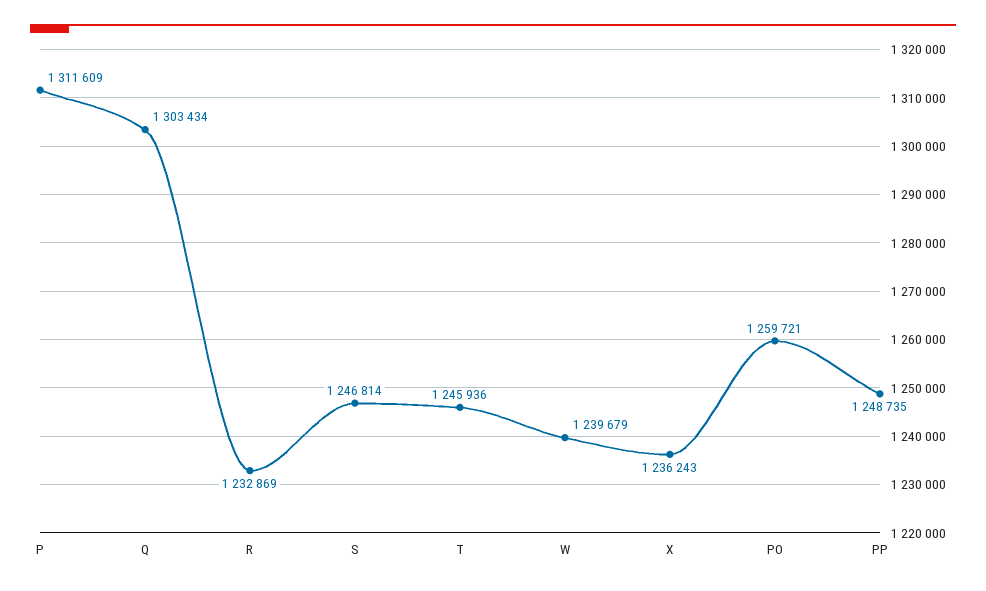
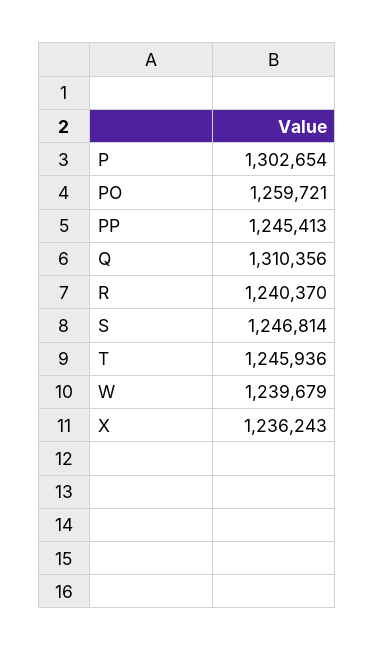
P: 1311609 -> 1302654
Q: 1303434 -> 1310356
R: 1232869 -> 1240370
PP: 1248735 -> 1245413

